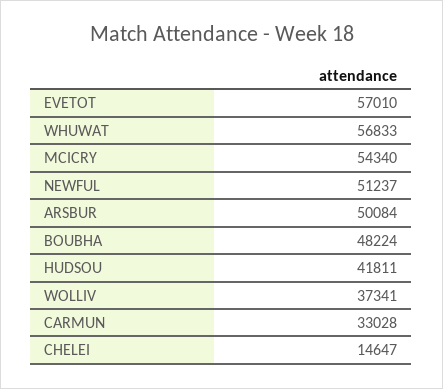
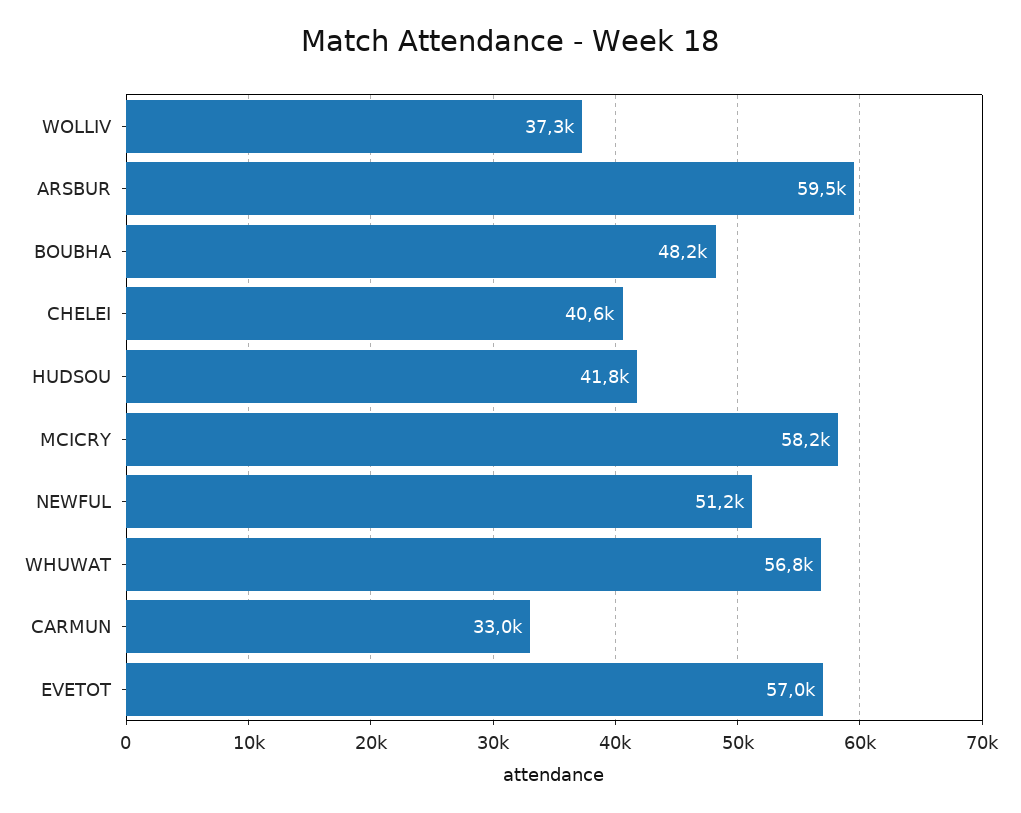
MCICRY: 54340 -> 58200
ARSBUR: 50084 -> 59500
CHELEI: 14647 -> 40600

